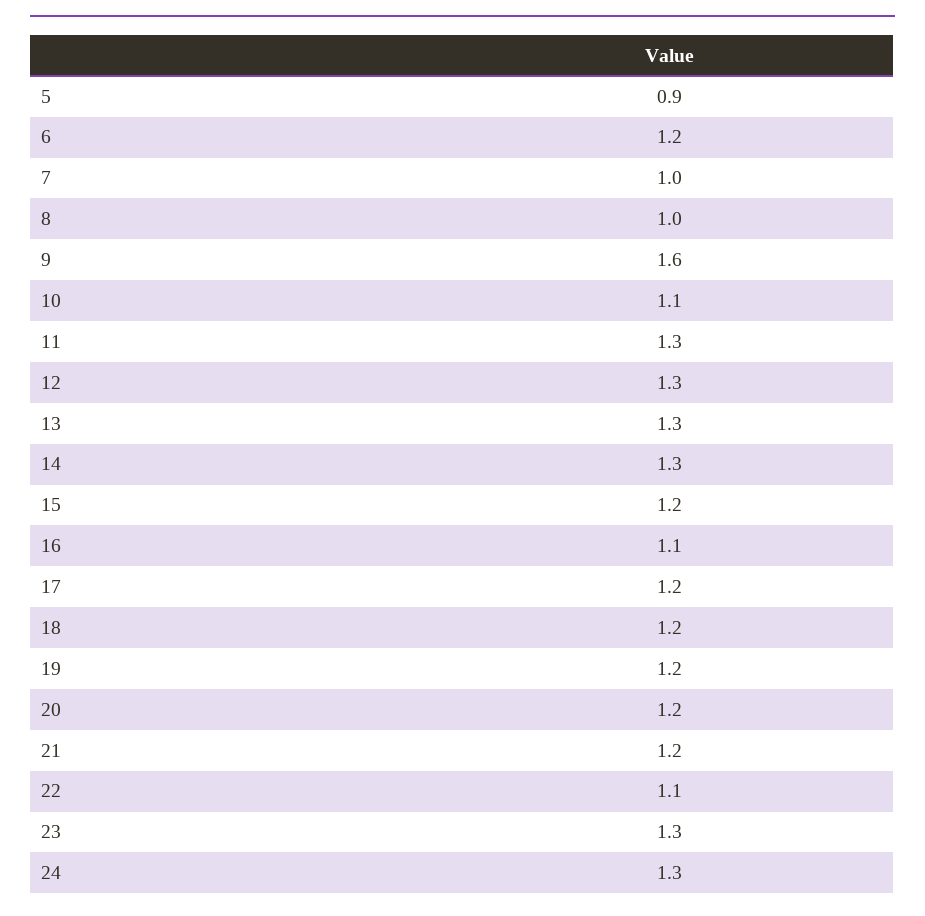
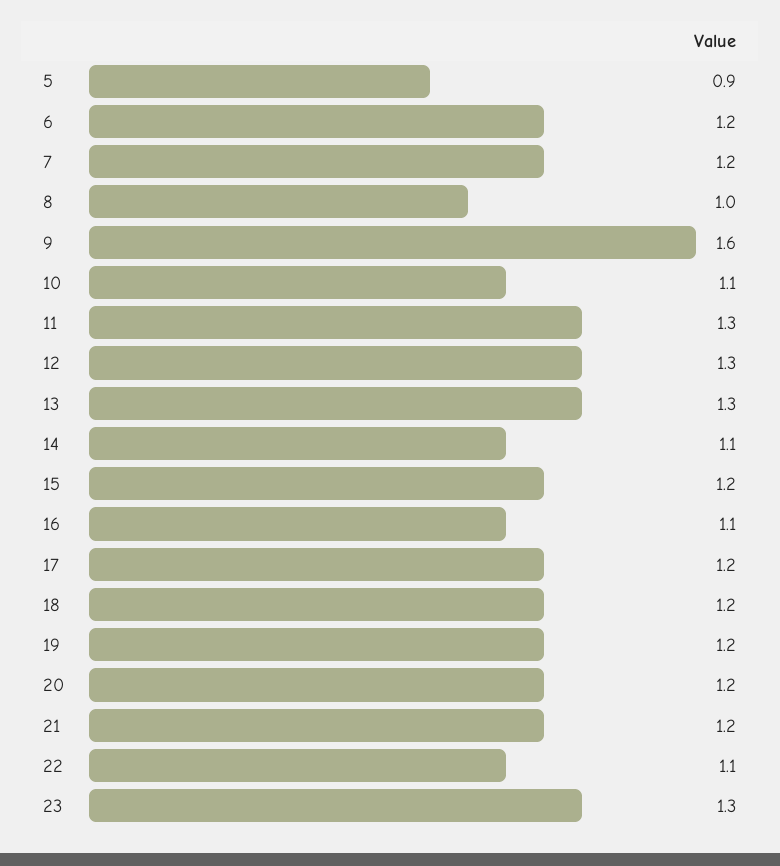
7: 1 -> 1.2
14: 1.3 -> 1.1
24: 1.3 -> none

